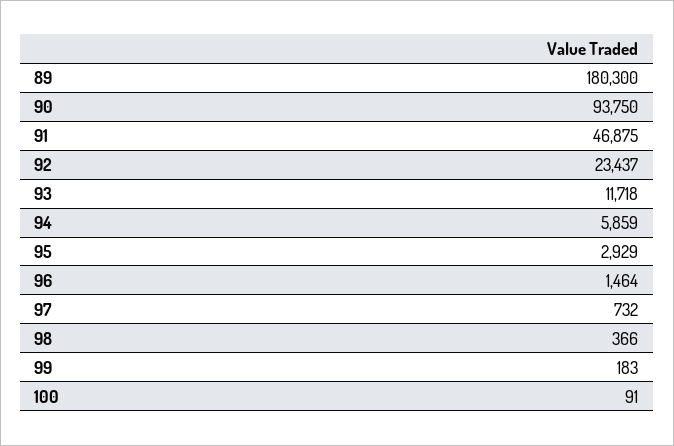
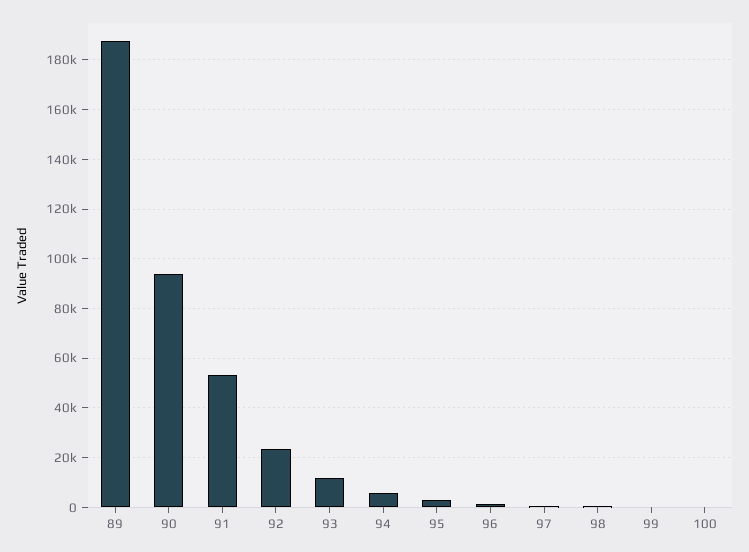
89: 180300 -> 187500
91: 46875 -> 52500

